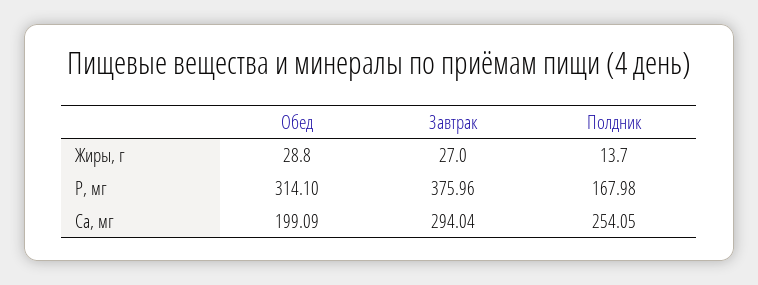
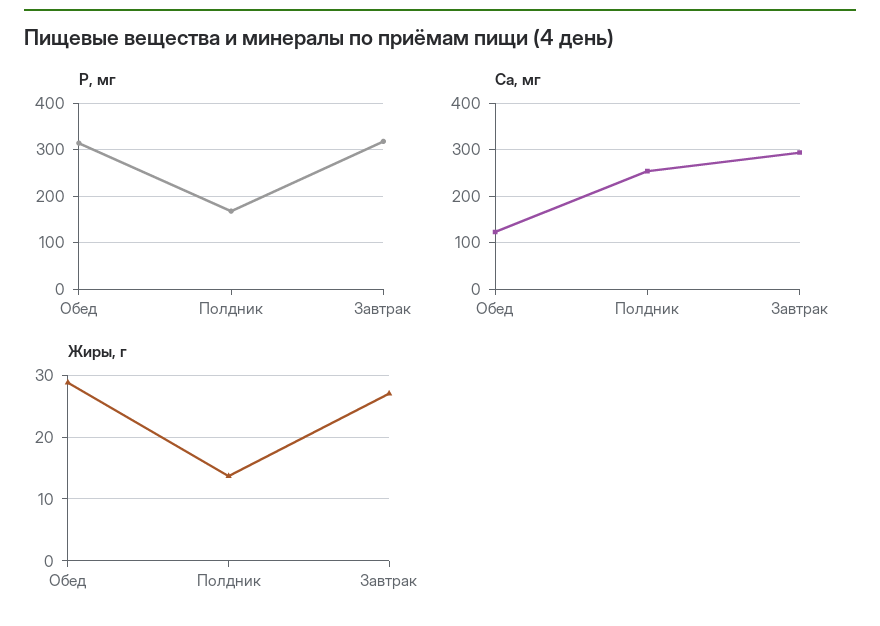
Р, мг, Завтрак: 375.96 -> 320
Са, мг, Обед: 199.09 -> 120

